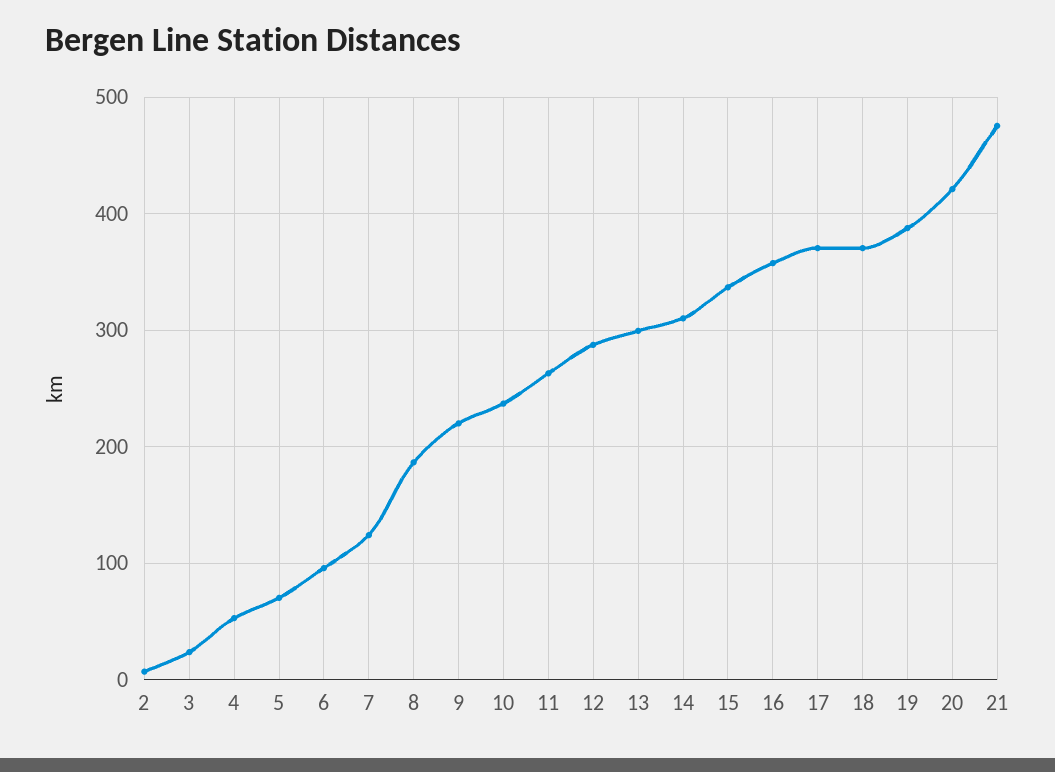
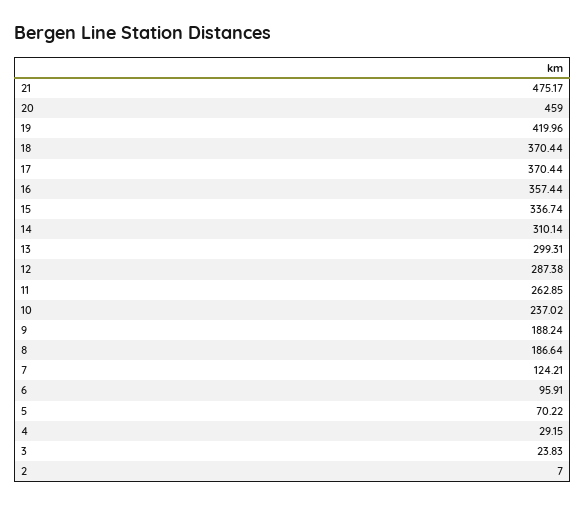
4: 50 -> 29.15
9: 220 -> 188.24
19: 390 -> 419.96
20: 420 -> 459

